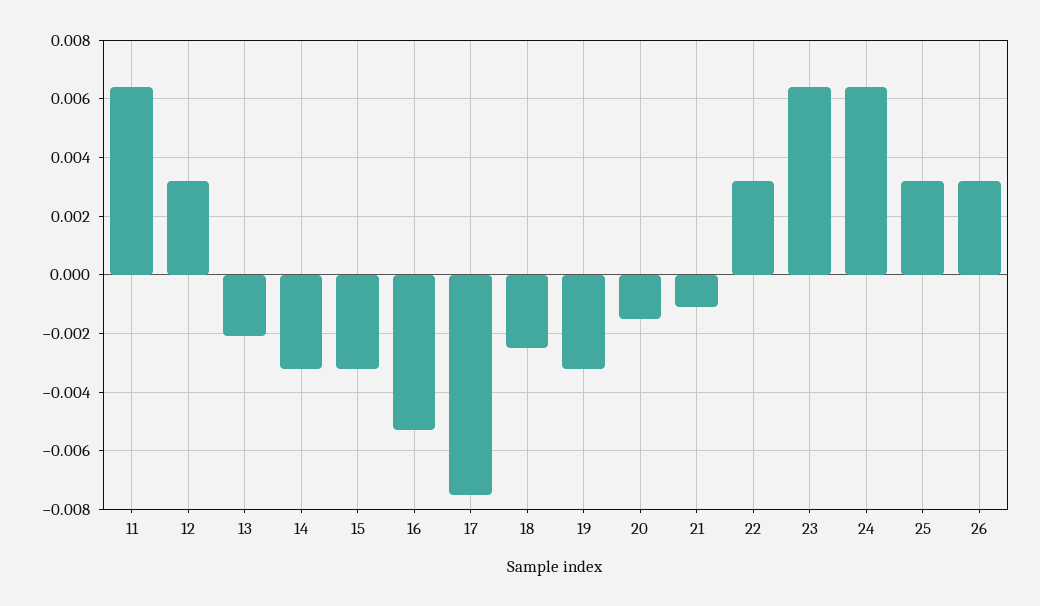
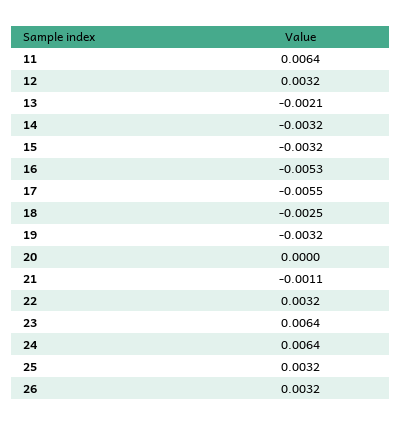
17: -0.0075 -> -0.0055
20: -0.0015 -> 0

